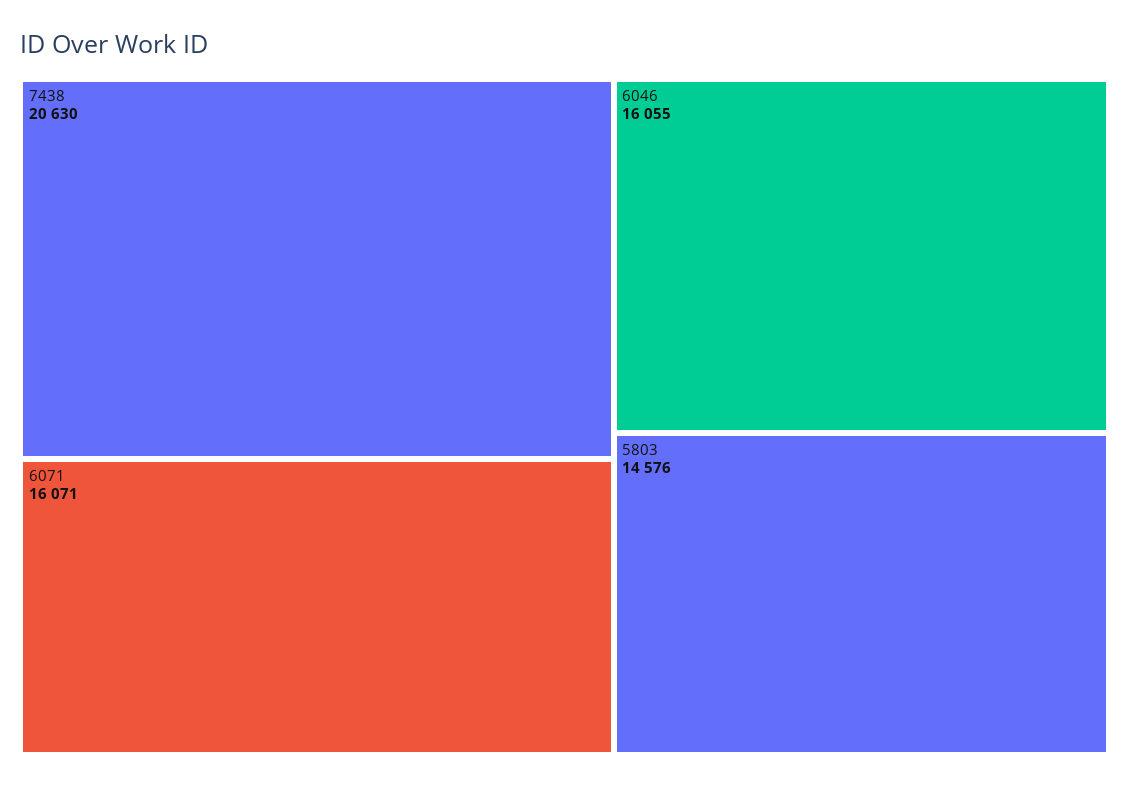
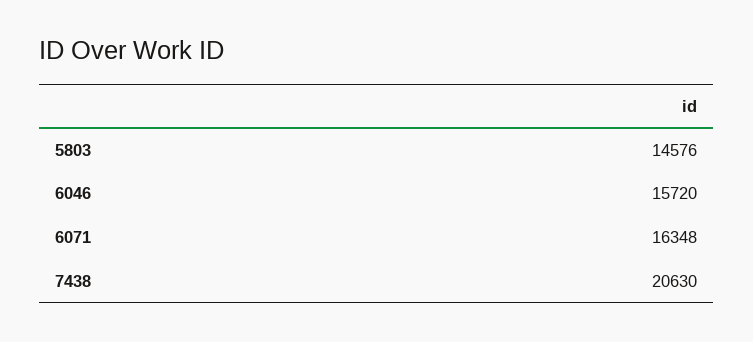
6071: 16071 -> 16348
6046: 16055 -> 15720

